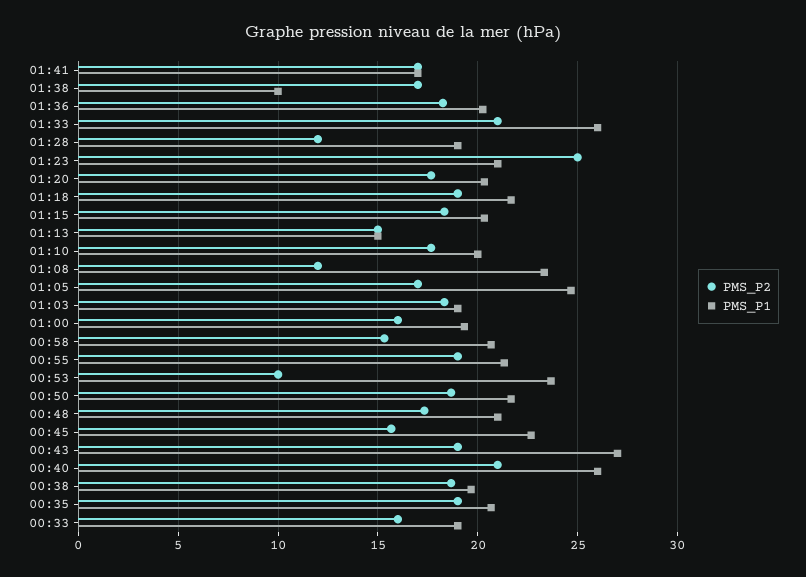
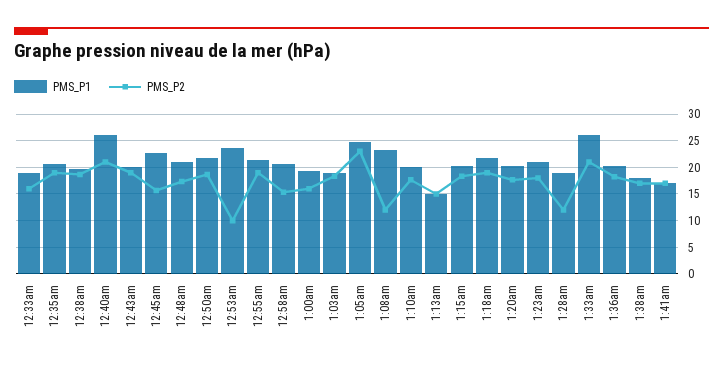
PMS_P1, 01:38: 10 -> 17.5
PMS_P2, 01:23: 25 -> 17.5
PMS_P2, 01:05: 17 -> 22.5
PMS_P1, 00:43: 27 -> 20

